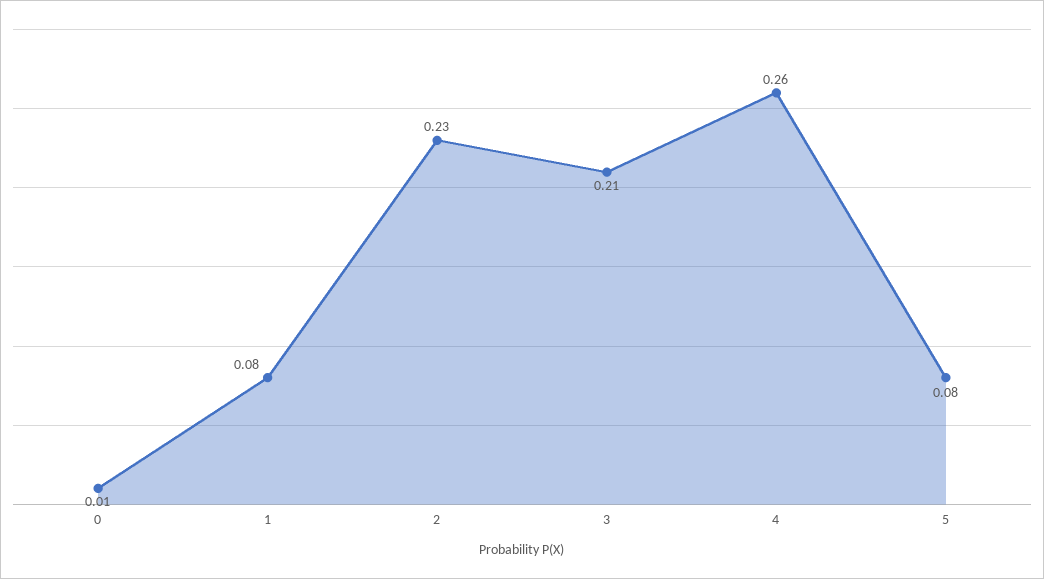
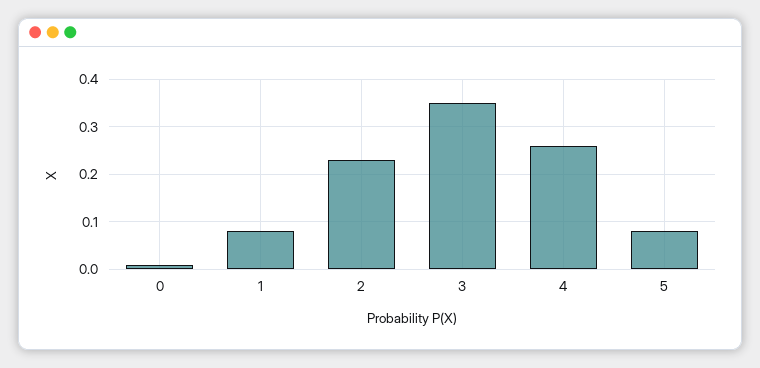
3: 0.21 -> 0.35

